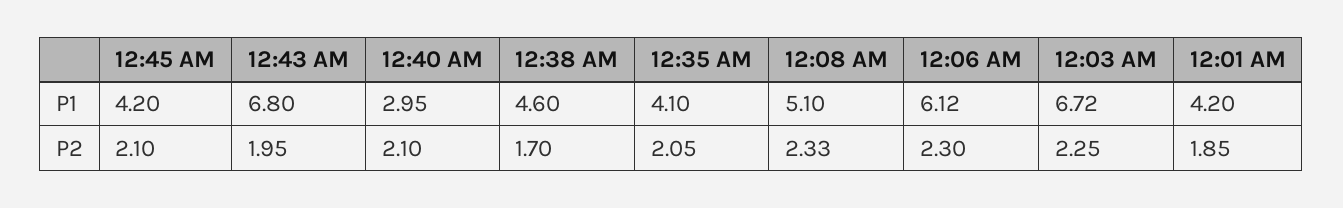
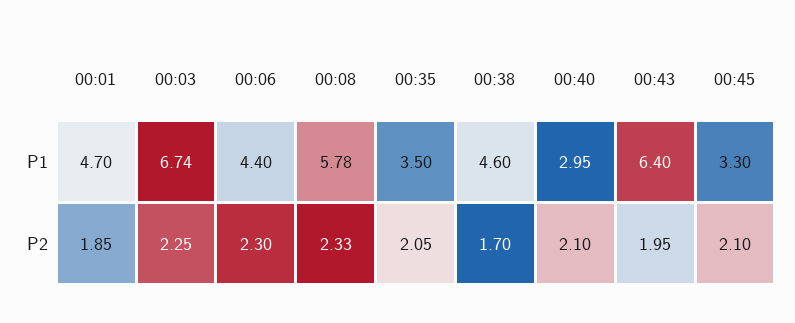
12:45 AM, P1: 4.2 -> 3.3
12:43 AM, P1: 6.8 -> 6.4
12:35 AM, P1: 4.1 -> 3.5
12:08 AM, P1: 5.1 -> 5.78
12:06 AM, P1: 6.12 -> 4.4
12:03 AM, P1: 6.72 -> 6.74
12:01 AM, P1: 4.2 -> 4.7

